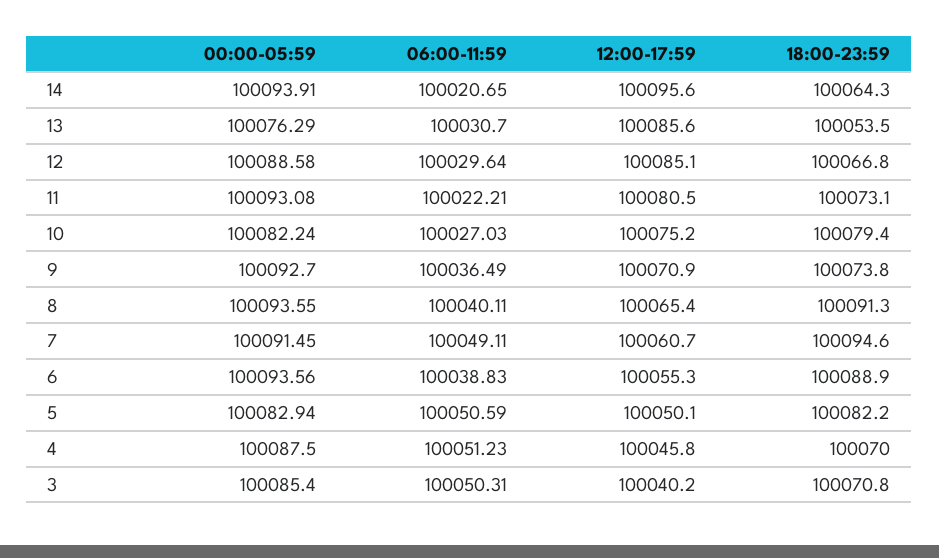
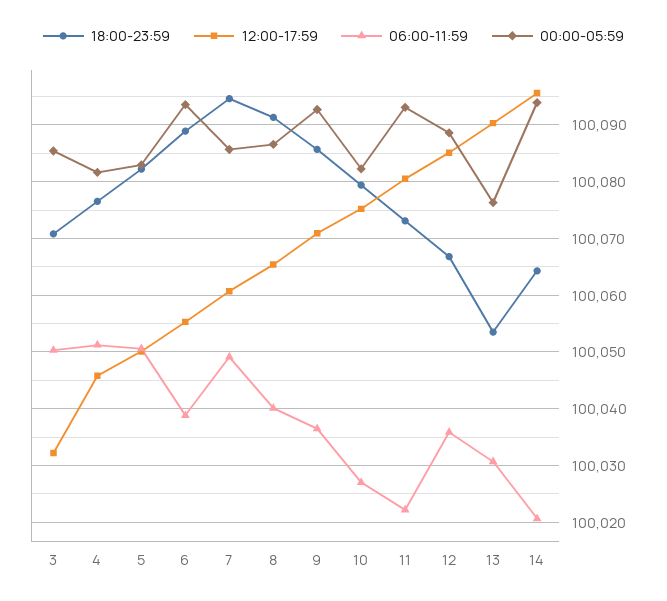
12:00-17:59, 13: 100085.6 -> 100090
06:00-11:59, 12: 100029.64 -> 100036
18:00-23:59, 9: 100073.8 -> 100086
00:00-05:59, 8: 100093.55 -> 100086
00:00-05:59, 7: 100091.45 -> 100086
00:00-05:59, 4: 100087.5 -> 100082
18:00-23:59, 4: 100070 -> 100076
12:00-17:59, 3: 100040.2 -> 100032

